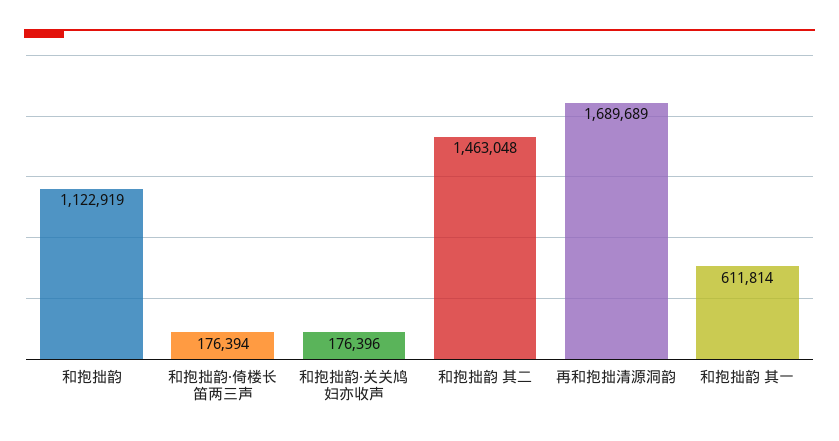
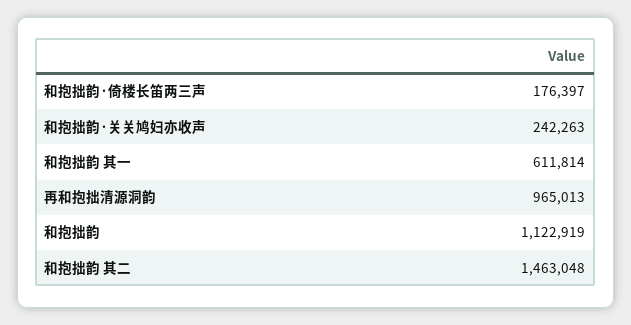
和抱拙韵·倚楼长笛两三声: 176394 -> 176397
和抱拙韵·关关鸠妇亦收声: 176396 -> 242263
再和抱拙清源洞韵: 1689689 -> 965013

